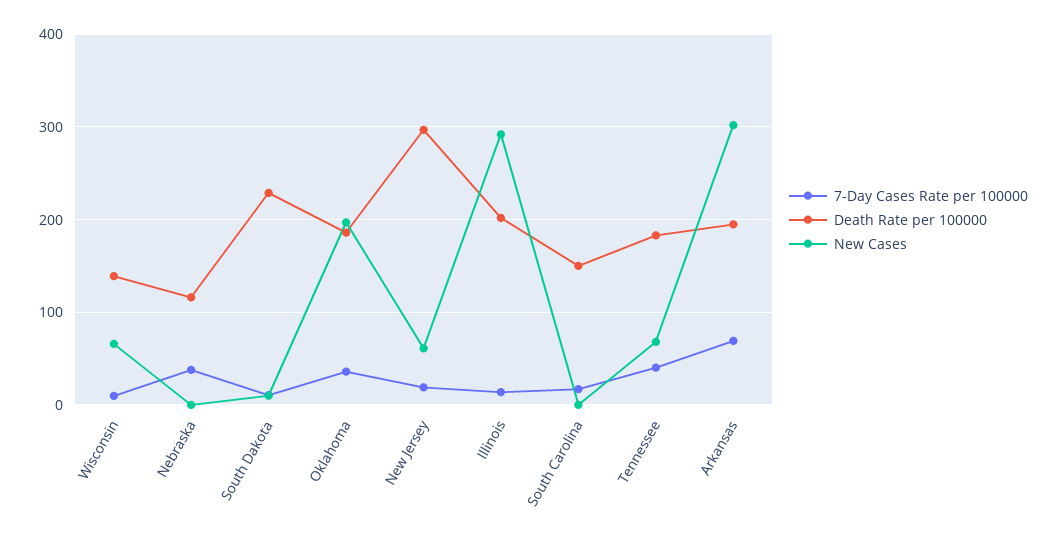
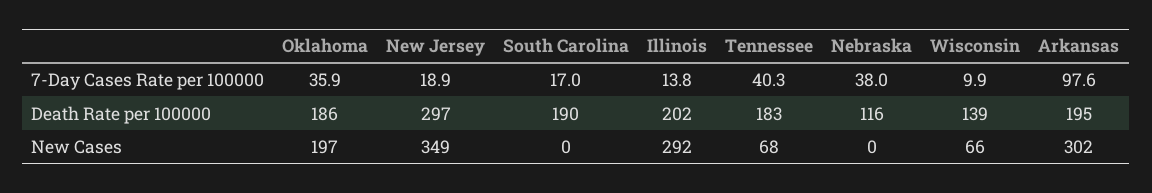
7-Day Cases Rate per 100000, South Dakota: 10 -> none
Death Rate per 100000, South Dakota: 230 -> none
New Cases, South Dakota: 10 -> none
New Cases, New Jersey: 60 -> 349
Death Rate per 100000, South Carolina: 150 -> 190
7-Day Cases Rate per 100000, Arkansas: 70 -> 97.6

